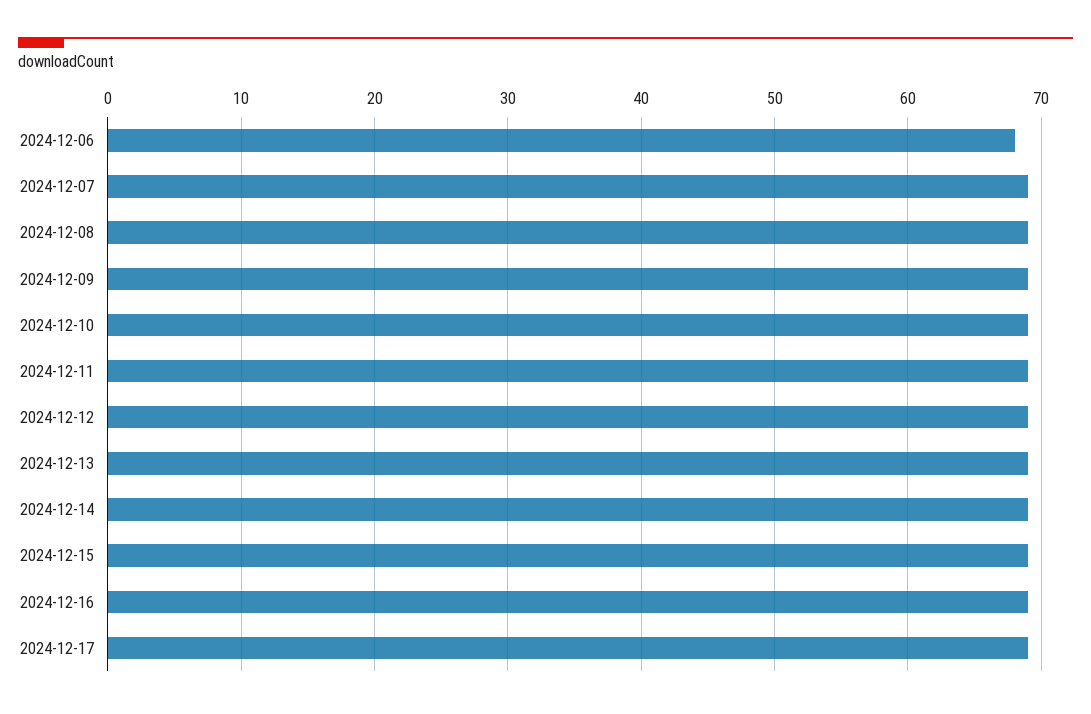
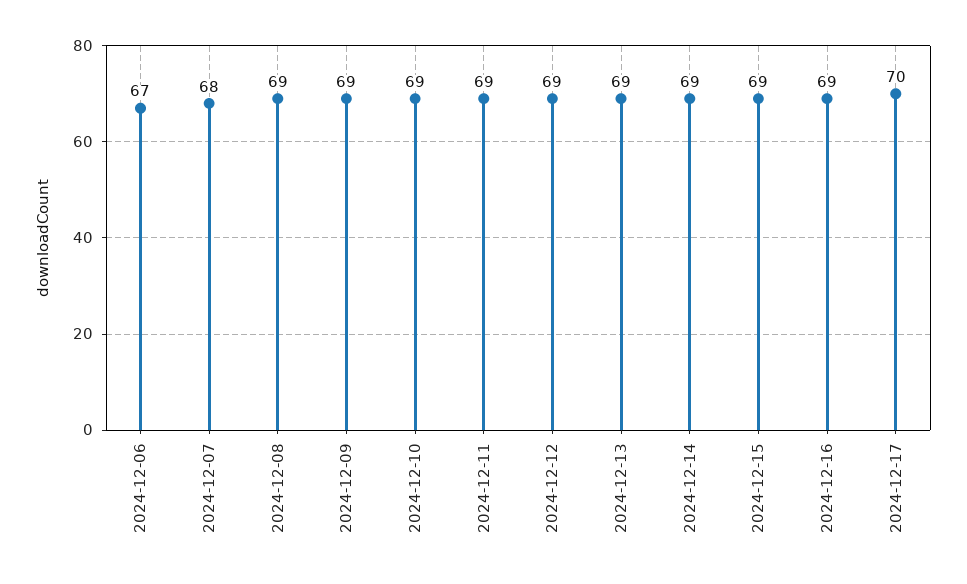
2024-12-06: 68 -> 67
2024-12-07: 69 -> 68
2024-12-17: 69 -> 70

